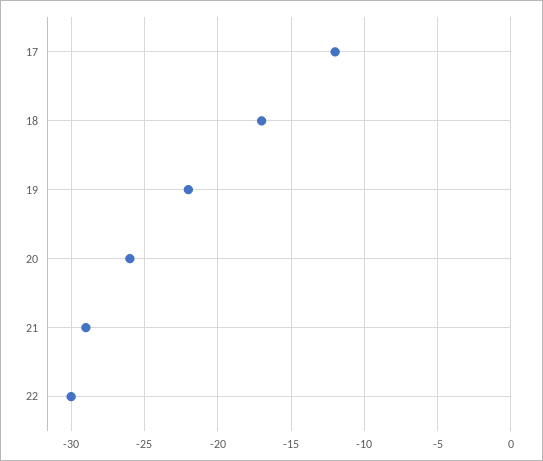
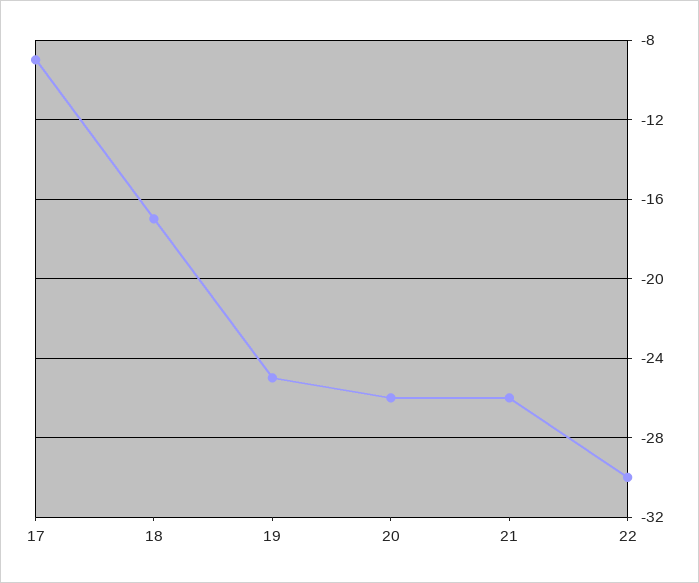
17: -12 -> -9
19: -22 -> -25
21: -29 -> -26

